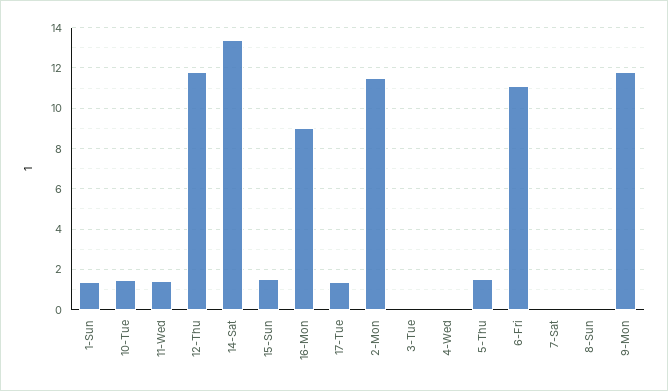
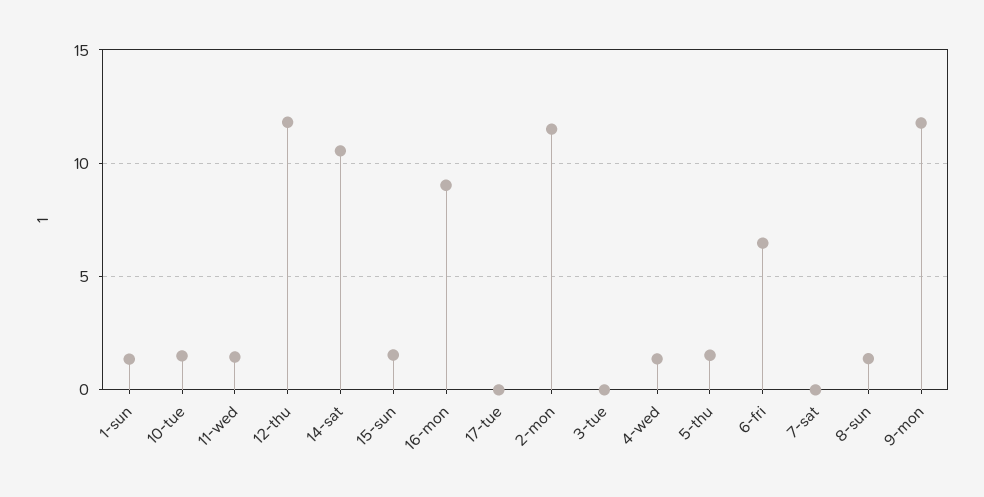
14-Sat: 13.5 -> 10.5
17-Tue: 1.5 -> 0
4-Wed: 0 -> 1.5
6-Fri: 11 -> 6.5
8-Sun: 0 -> 1.5

